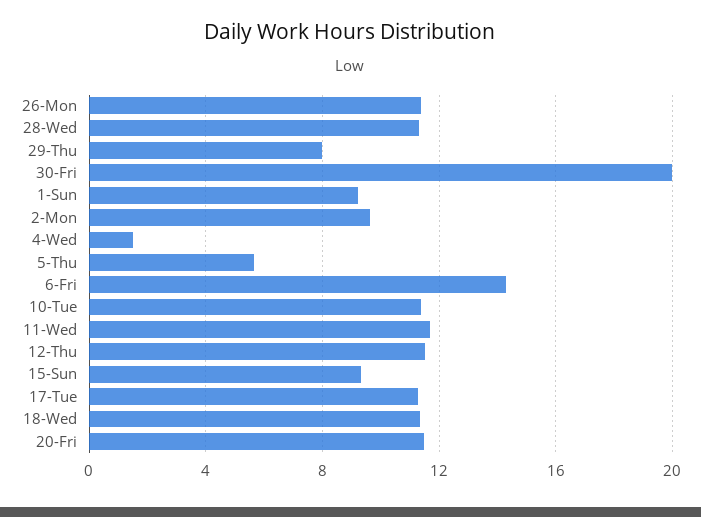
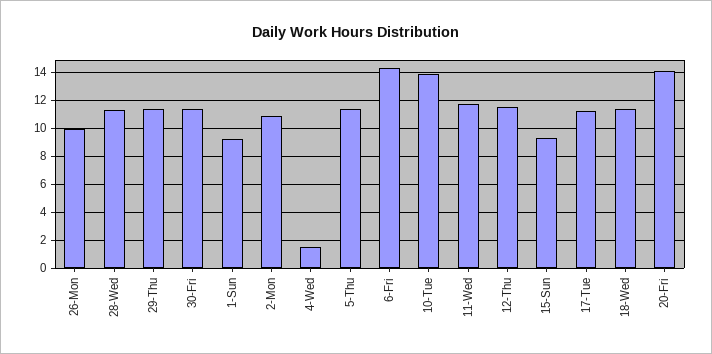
26-Mon: 11.5 -> 10
29-Thu: 8 -> 11.5
30-Fri: 20 -> 11.5
2-Mon: 9.5 -> 11
5-Thu: 5.5 -> 11.5
10-Tue: 11.5 -> 14
20-Fri: 11.5 -> 14

